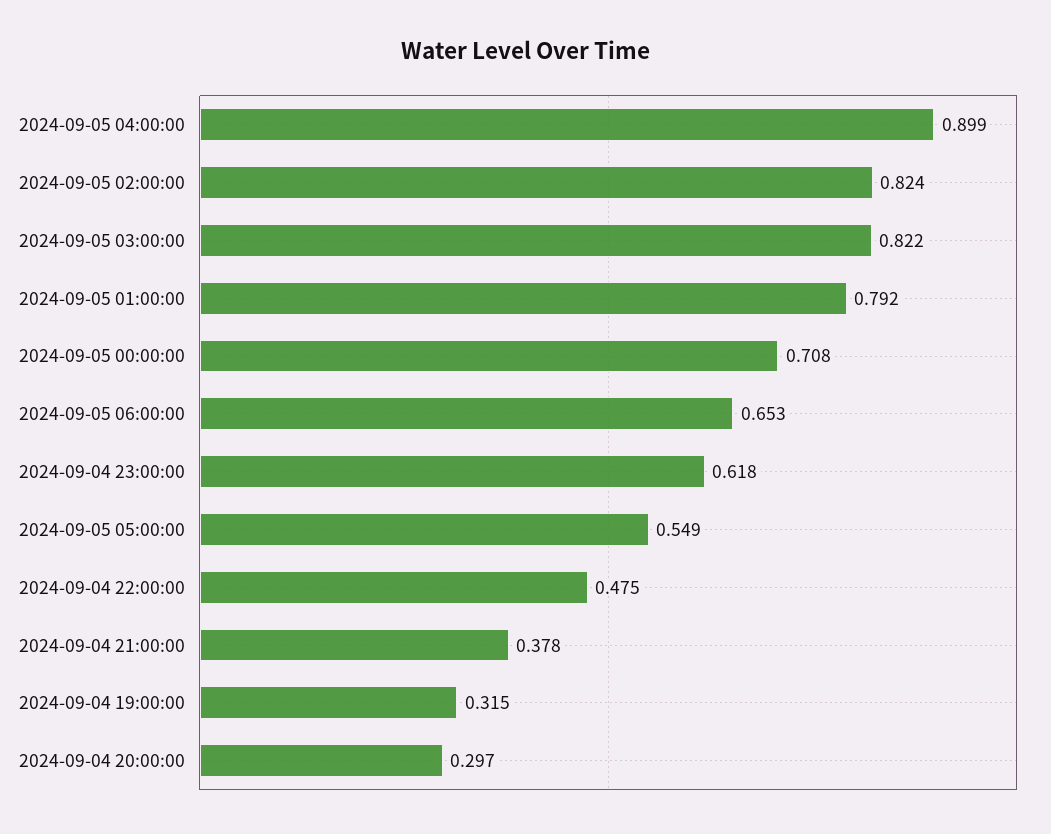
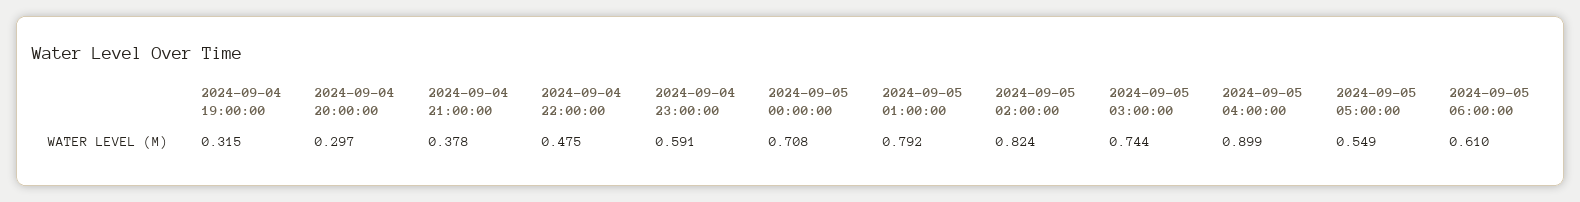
2024-09-05 03:00:00: 0.822 -> 0.744
2024-09-05 06:00:00: 0.653 -> 0.61
2024-09-04 23:00:00: 0.618 -> 0.591

